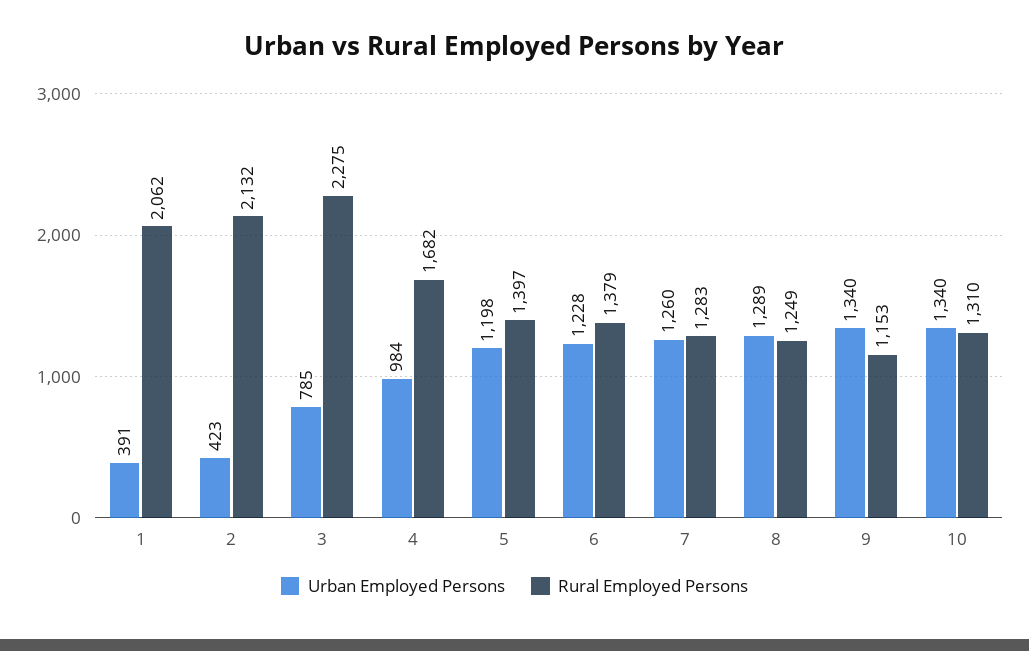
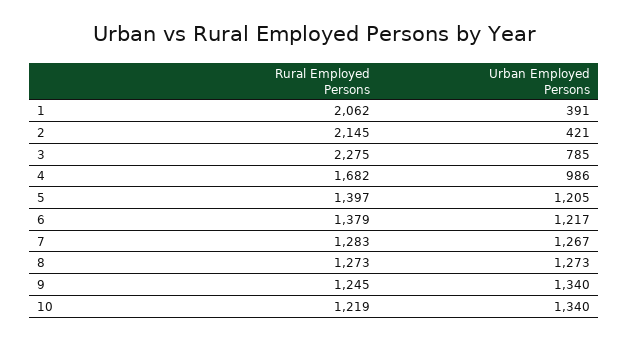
Urban Employed Persons, 2: 423 -> 421
Rural Employed Persons, 2: 2132 -> 2145
Urban Employed Persons, 4: 984 -> 986
Urban Employed Persons, 5: 1198 -> 1205
Urban Employed Persons, 6: 1228 -> 1217
Urban Employed Persons, 7: 1260 -> 1267
Urban Employed Persons, 8: 1289 -> 1273
Rural Employed Persons, 8: 1249 -> 1273
Rural Employed Persons, 9: 1153 -> 1245
Rural Employed Persons, 10: 1310 -> 1219

